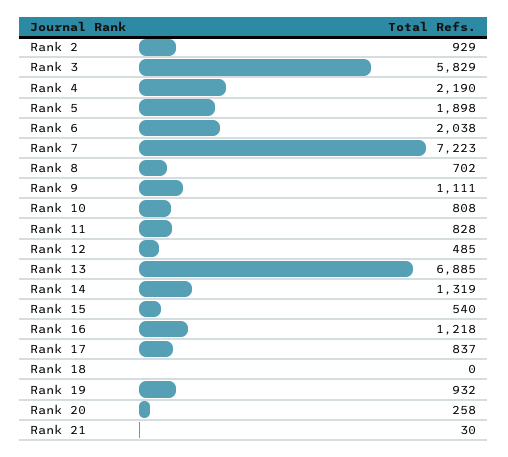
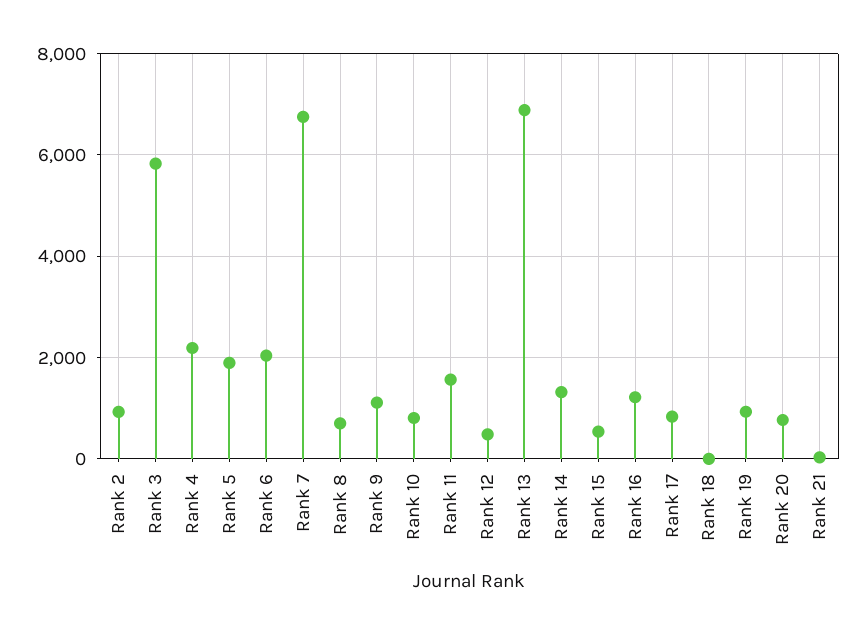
Rank 7: 7223 -> 6800
Rank 11: 828 -> 1600
Rank 20: 258 -> 800

